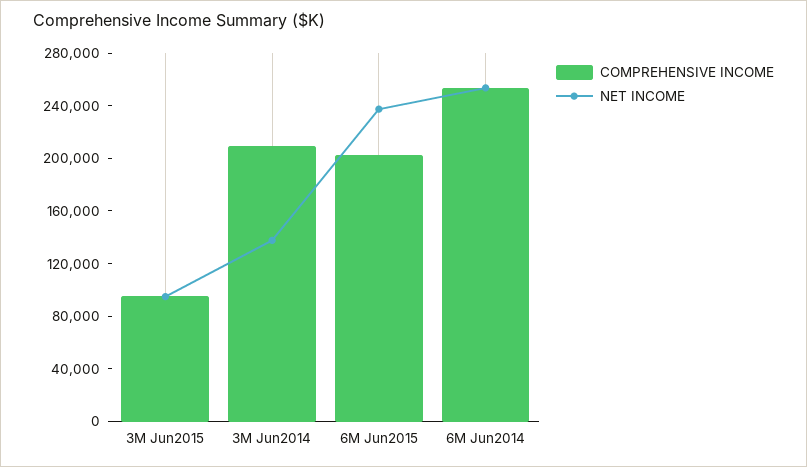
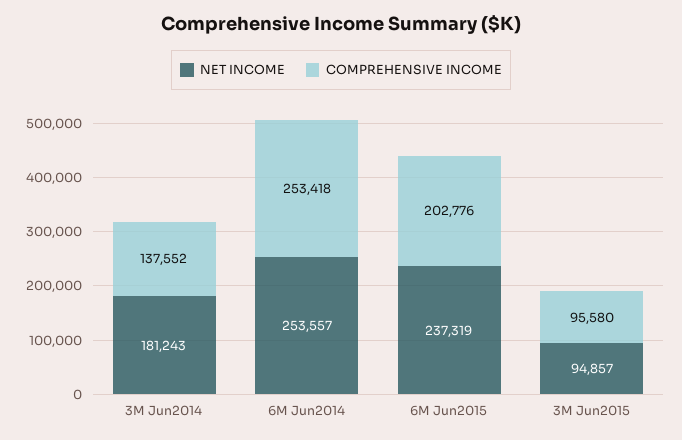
COMPREHENSIVE INCOME, 3M Jun2014: 210000 -> 137552
NET INCOME, 3M Jun2014: 140000 -> 181243

